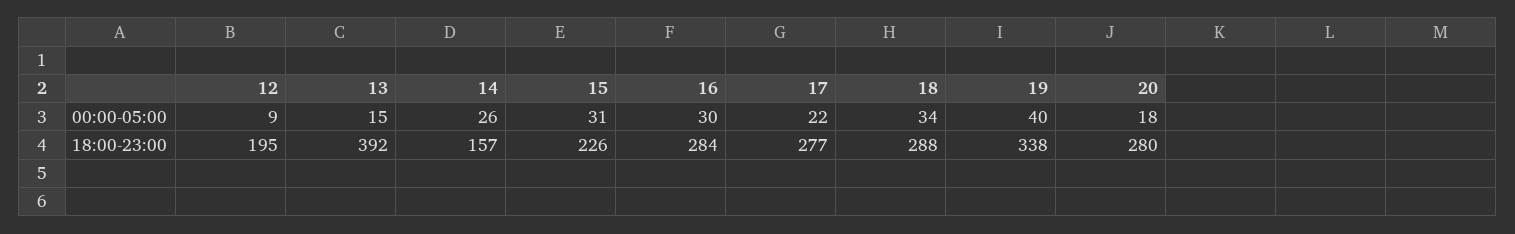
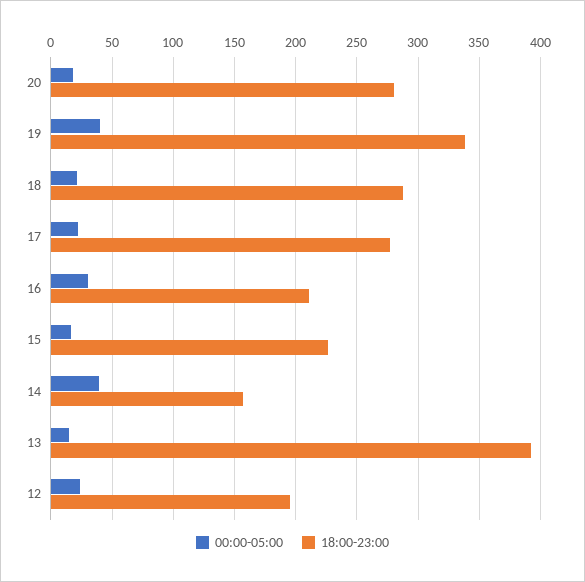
00:00-05:00, 12: 9 -> 25
00:00-05:00, 14: 26 -> 40
00:00-05:00, 15: 31 -> 15
00:00-05:00, 18: 34 -> 20
18:00-23:00, 16: 284 -> 210

